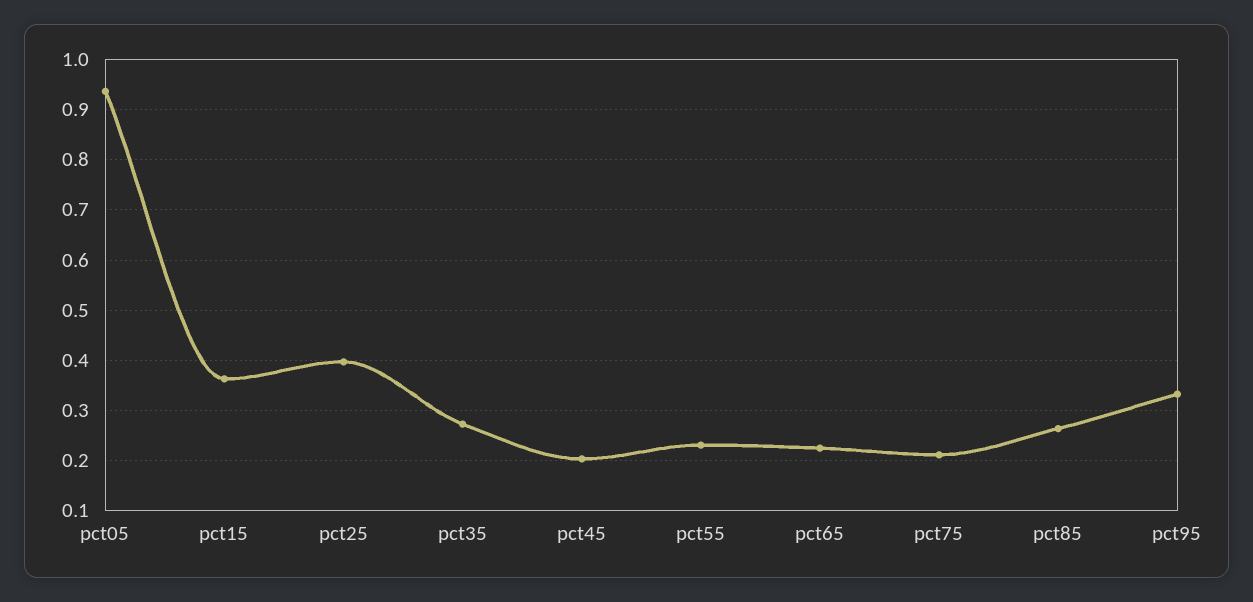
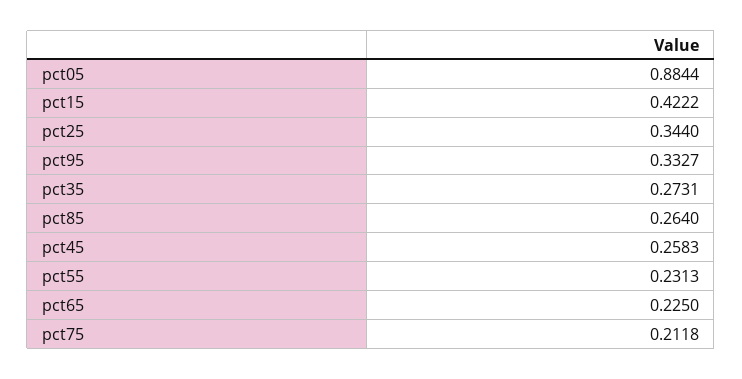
pct05: 0.94 -> 0.8844
pct15: 0.36 -> 0.4222
pct25: 0.4 -> 0.344
pct45: 0.2 -> 0.2583

